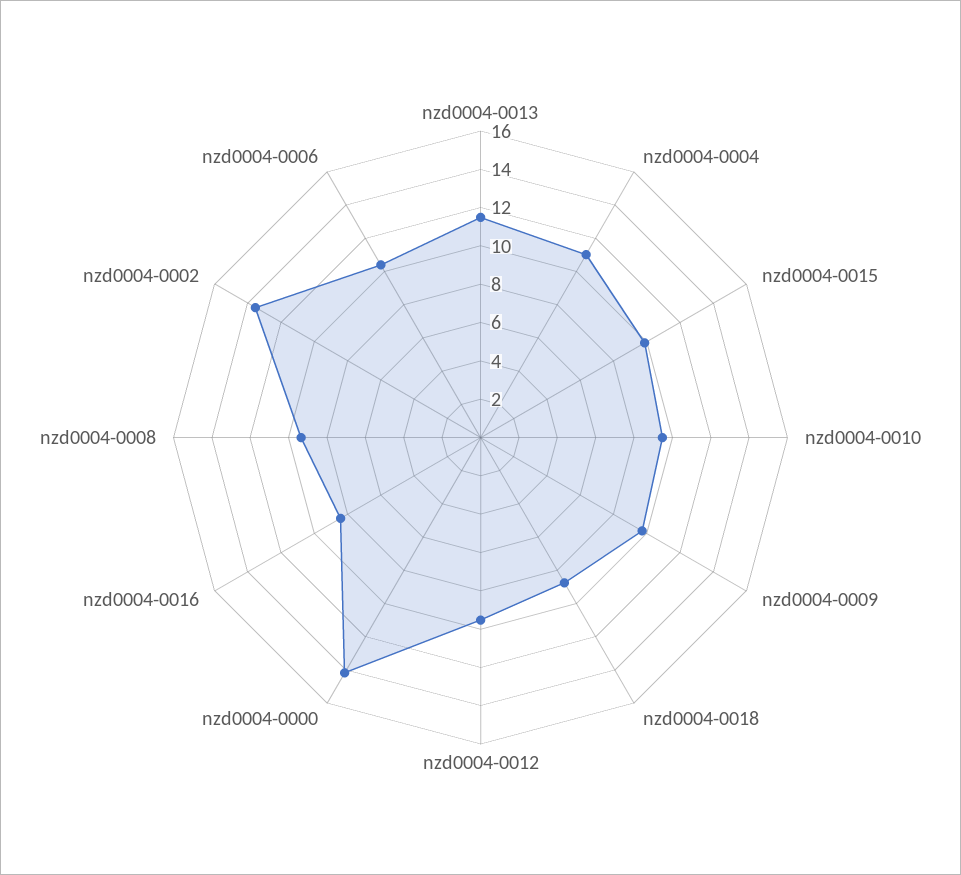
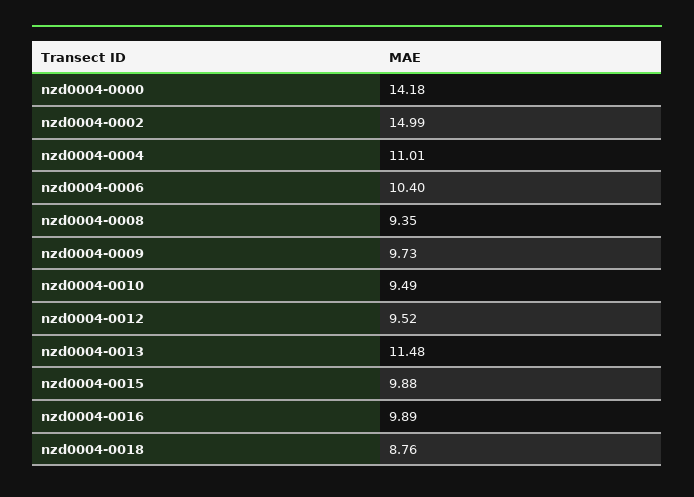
nzd0004-0016: 8.5 -> 9.89
nzd0004-0002: 13.5 -> 14.99

